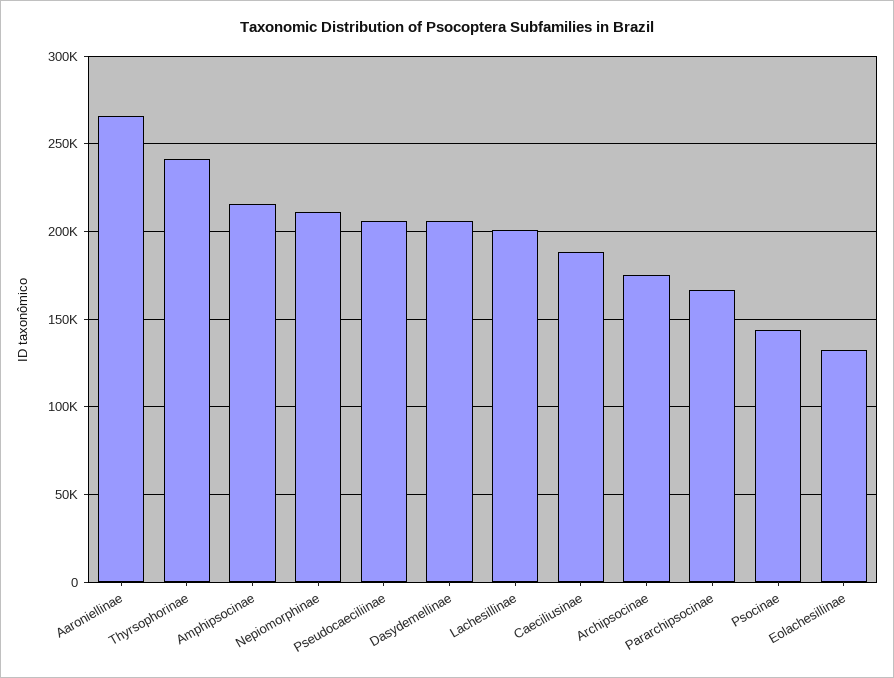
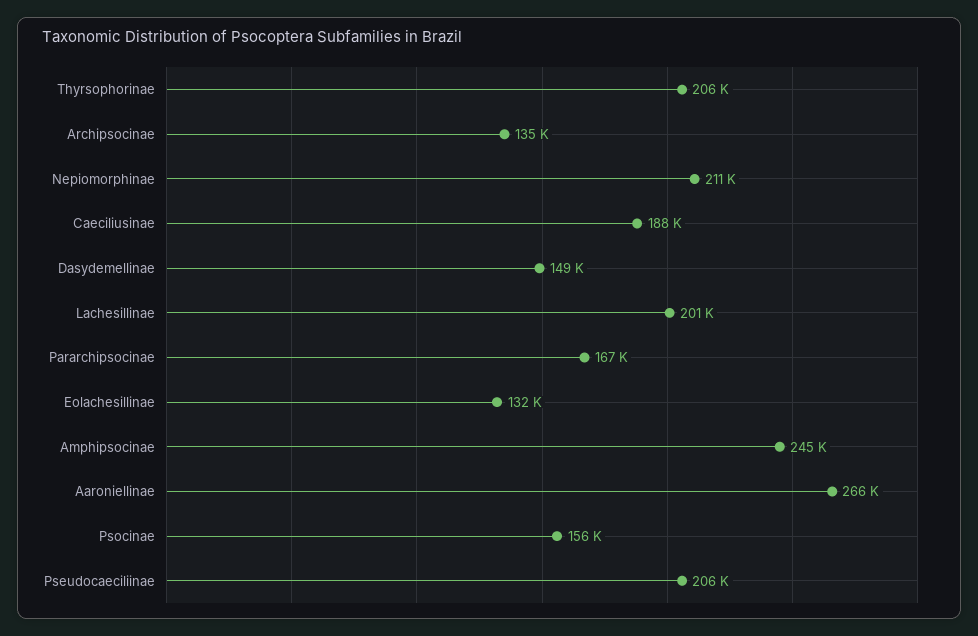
Thyrsophorinae: 240000 -> 206000
Amphipsocinae: 215000 -> 245000
Dasydemellinae: 205000 -> 149000
Archipsocinae: 175000 -> 135000
Psocinae: 145000 -> 156000

